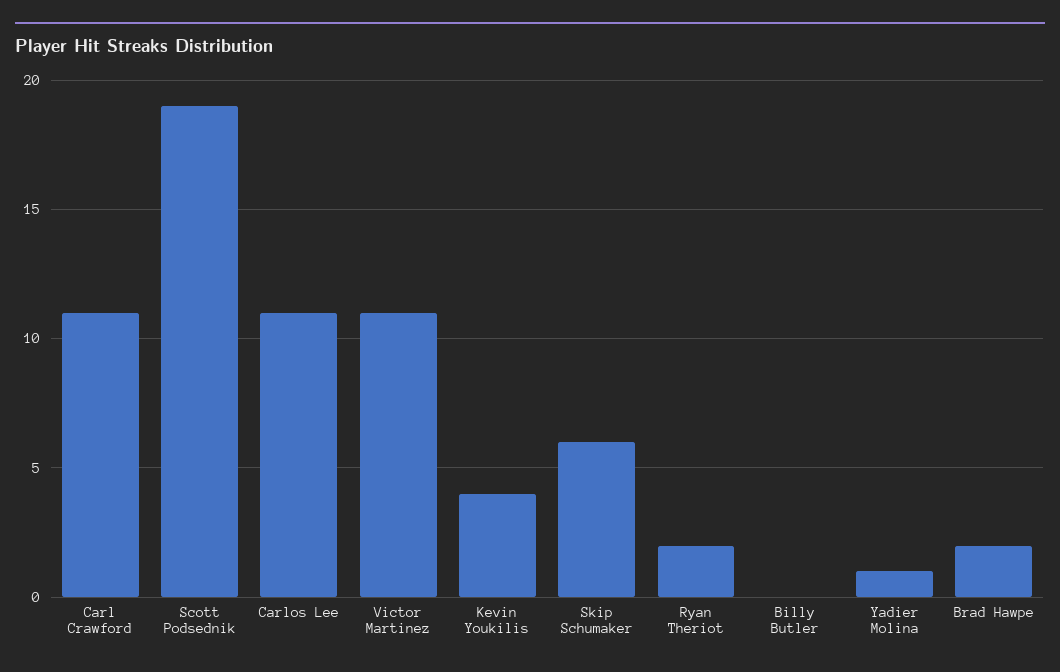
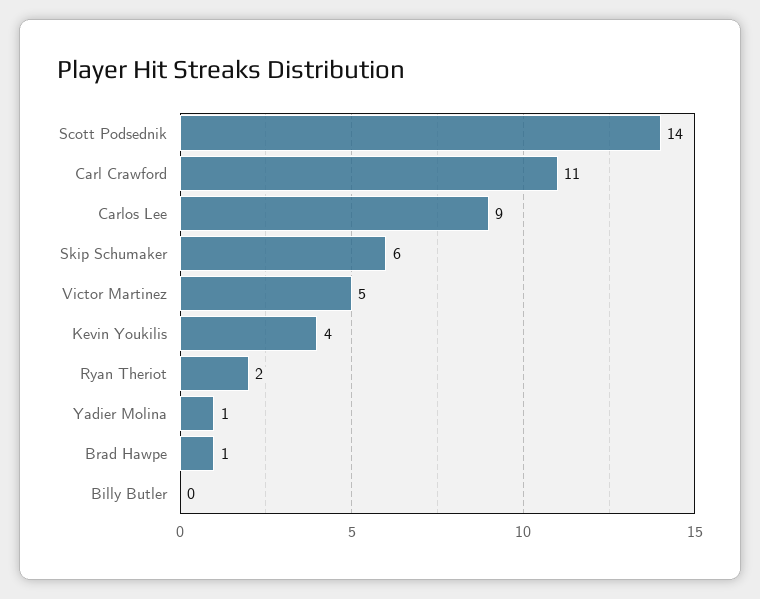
Scott Podsednik: 19 -> 14
Carlos Lee: 11 -> 9
Victor Martinez: 11 -> 5
Brad Hawpe: 2 -> 1

